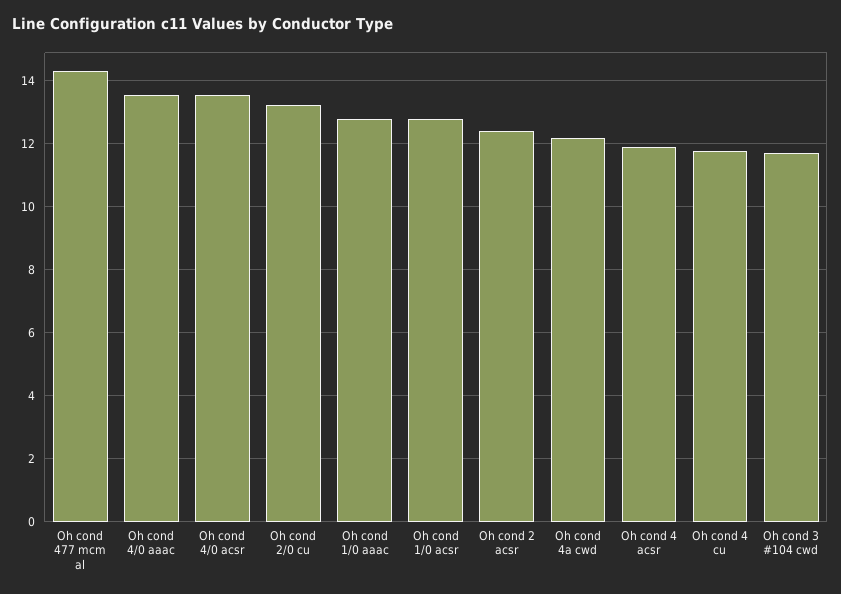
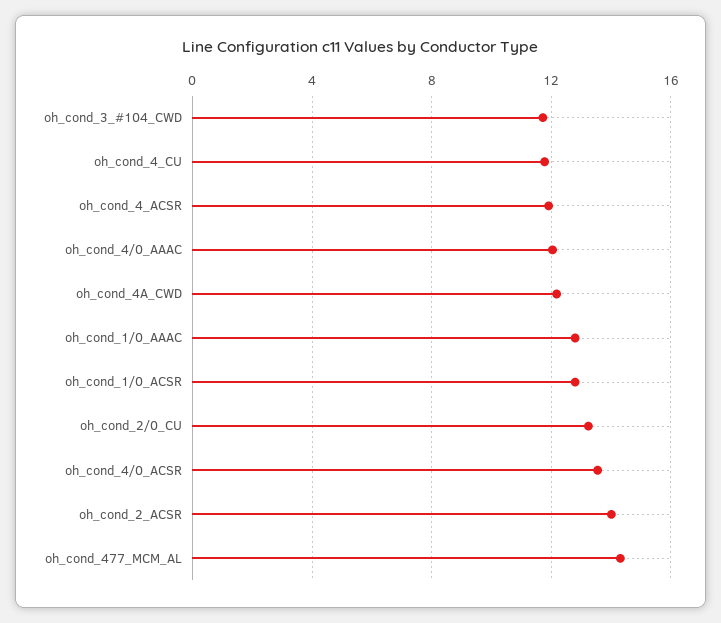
Oh cond 4/0 aaac: 13.6 -> 12
Oh cond 2 acsr: 12.4 -> 14

